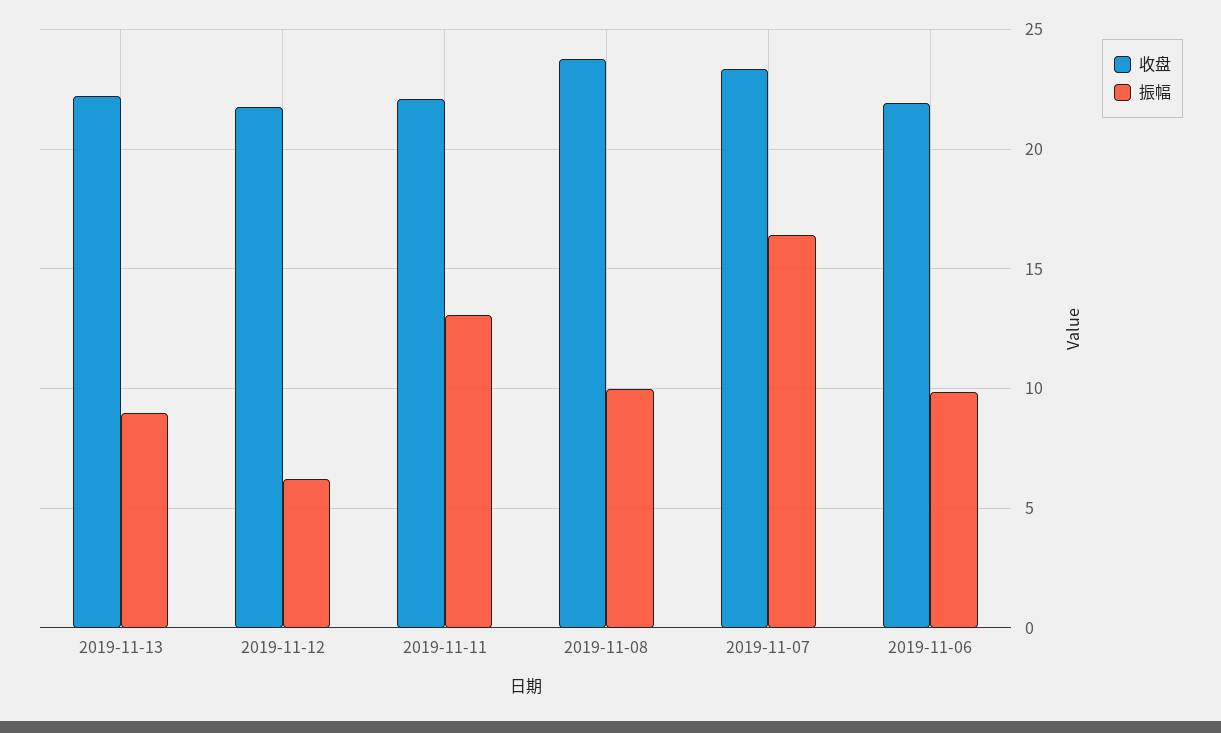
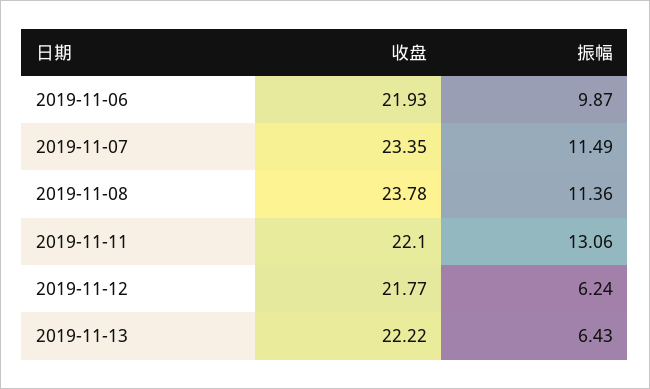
振幅, 2019-11-13: 9 -> 6.43
振幅, 2019-11-08: 10 -> 11.36
振幅, 2019-11-07: 16.5 -> 11.49

